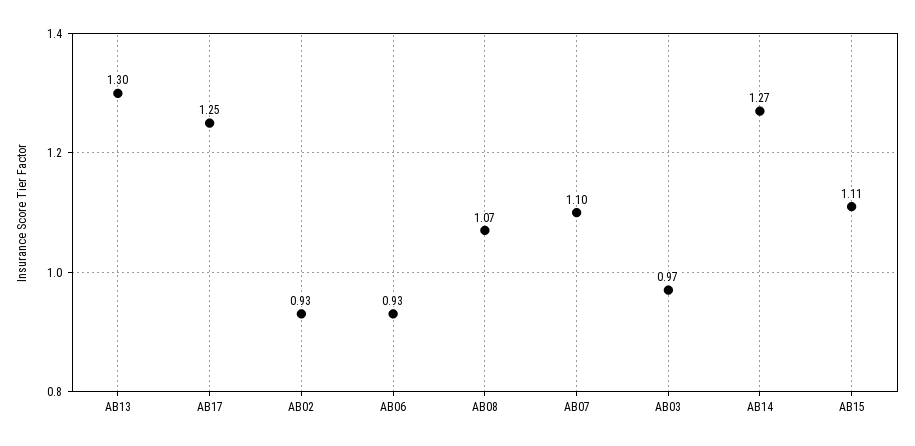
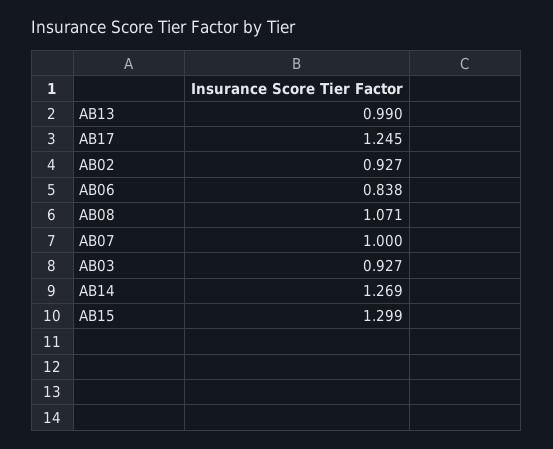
AB13: 1.3 -> 0.99
AB06: 0.93 -> 0.838
AB07: 1.1 -> 1
AB03: 0.97 -> 0.927
AB15: 1.11 -> 1.299

